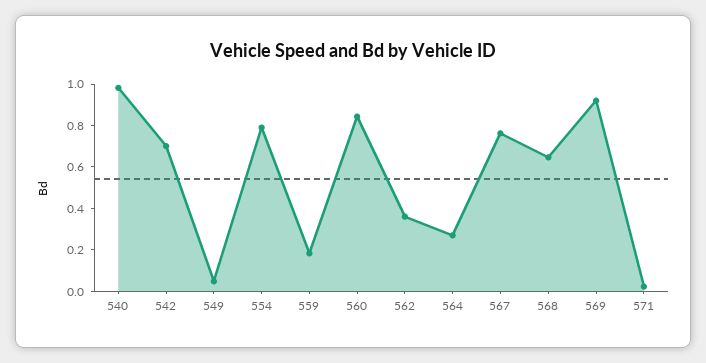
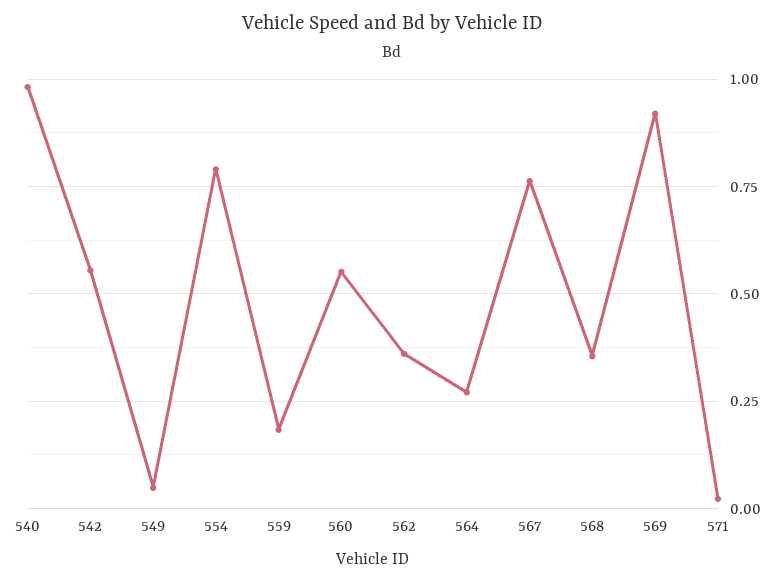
542: 0.7 -> 0.55
560: 0.85 -> 0.55
568: 0.65 -> 0.35

